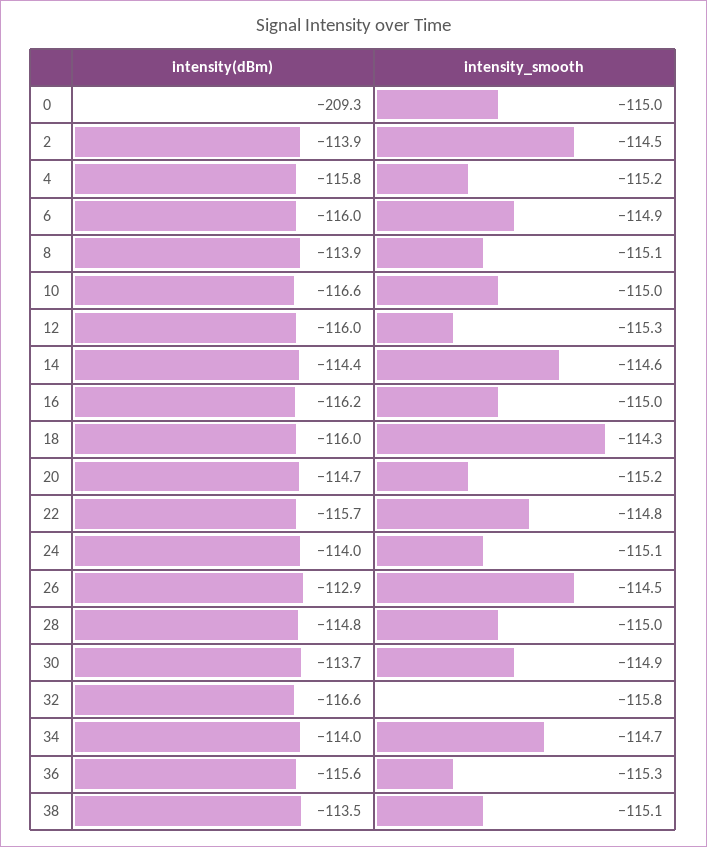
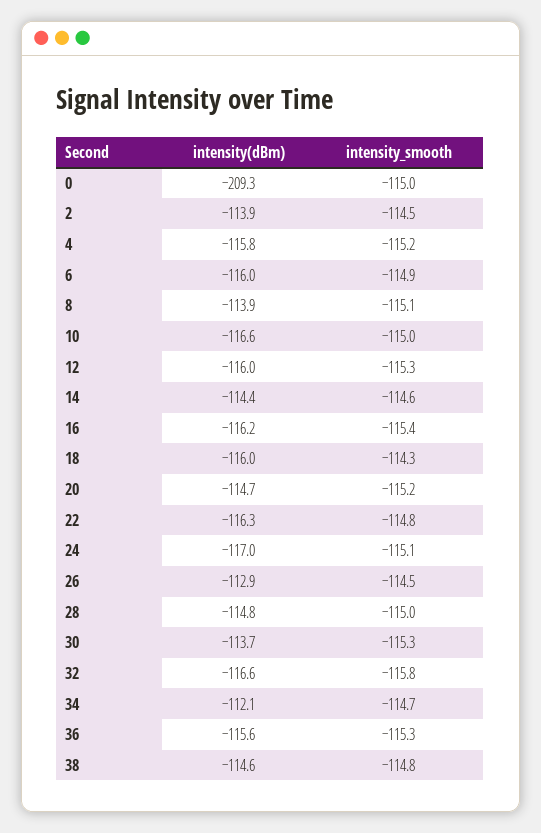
intensity_smooth, 16: -115 -> -115.4
intensity(dBm), 22: -115.7 -> -116.3
intensity(dBm), 24: -114 -> -117
intensity_smooth, 30: -114.9 -> -115.3
intensity(dBm), 34: -114 -> -112.1
intensity(dBm), 38: -113.5 -> -114.6
intensity_smooth, 38: -115.1 -> -114.8

